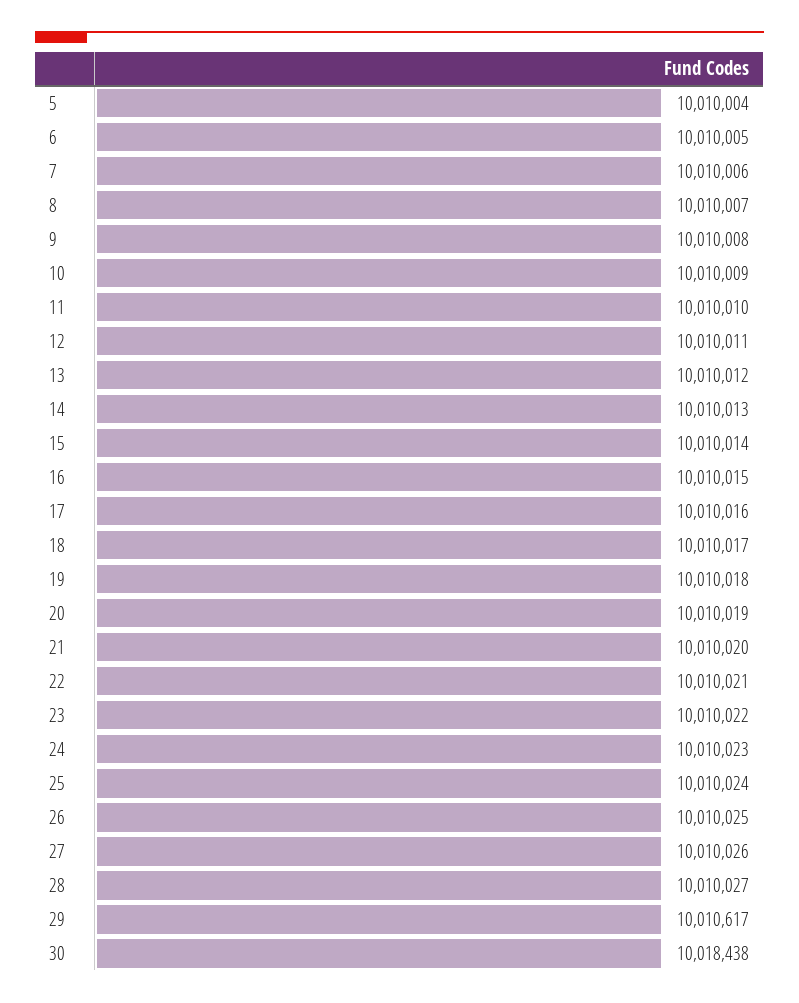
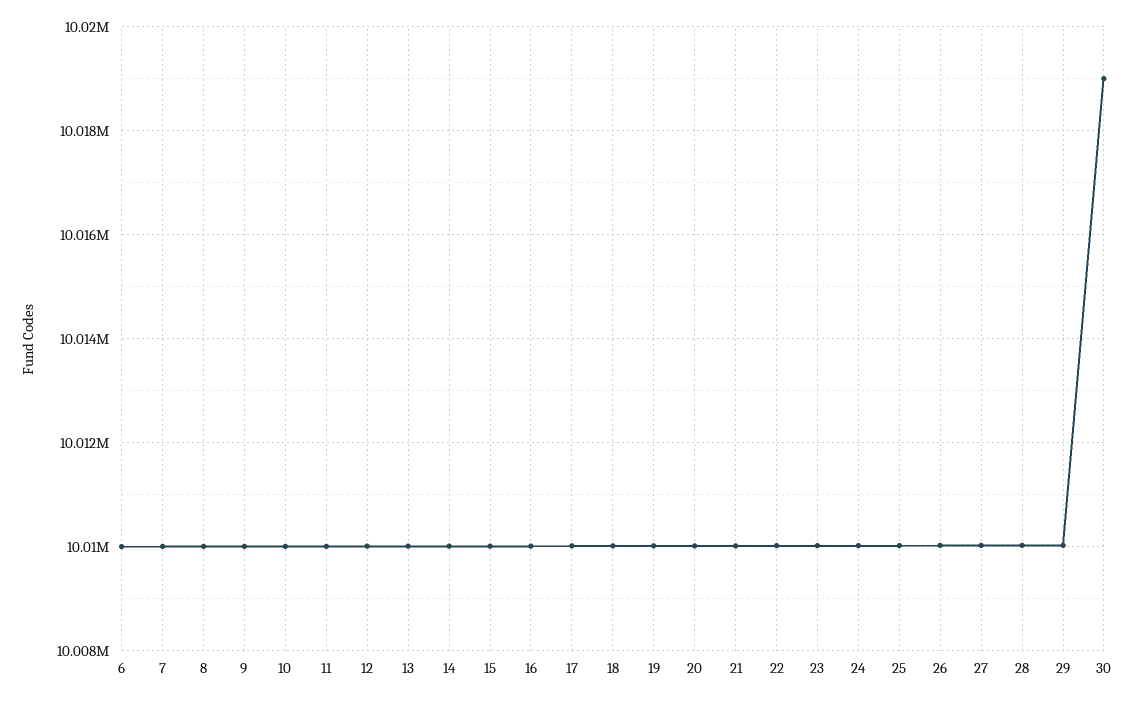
5: 10010004 -> none
29: 10010617 -> 10010000
30: 10018438 -> 10019000

